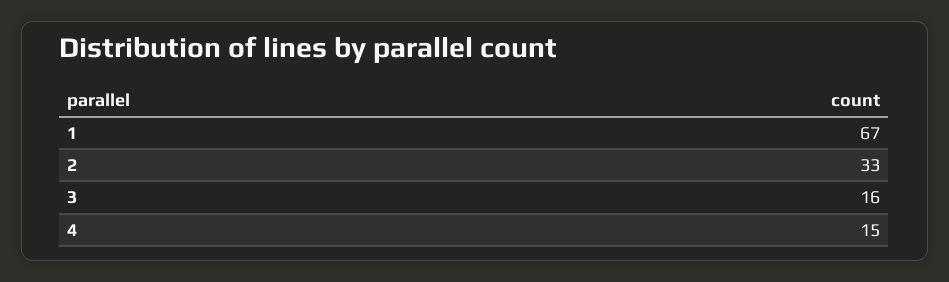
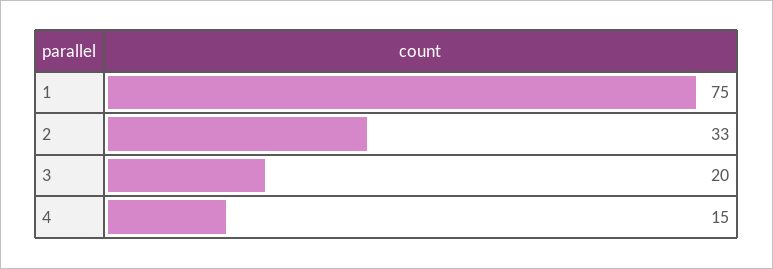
1: 67 -> 75
3: 16 -> 20

